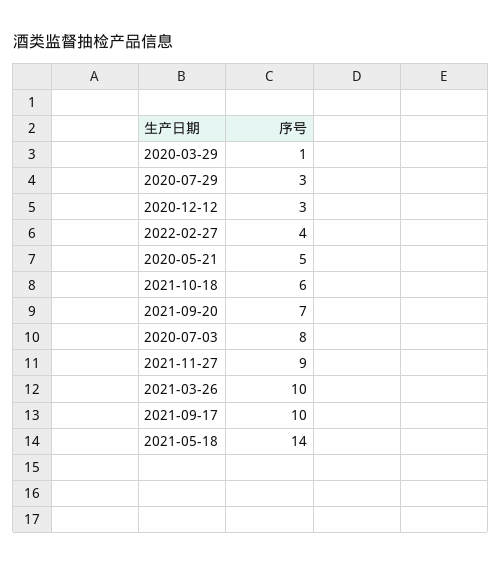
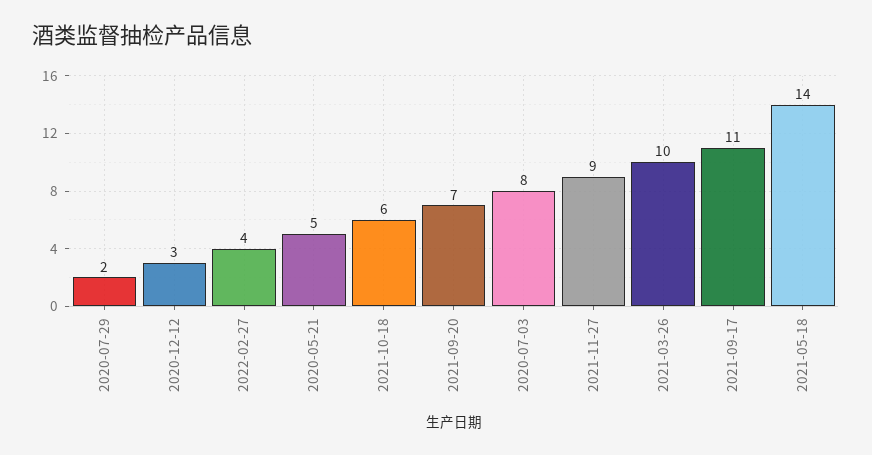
2020-03-29: 1 -> none
2020-07-29: 3 -> 2
2021-09-17: 10 -> 11

